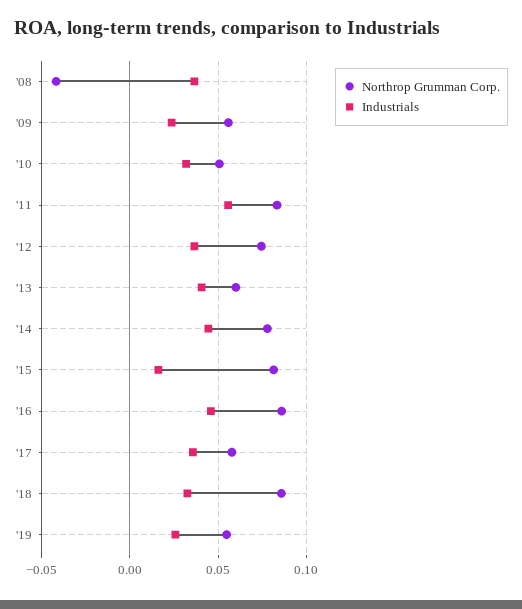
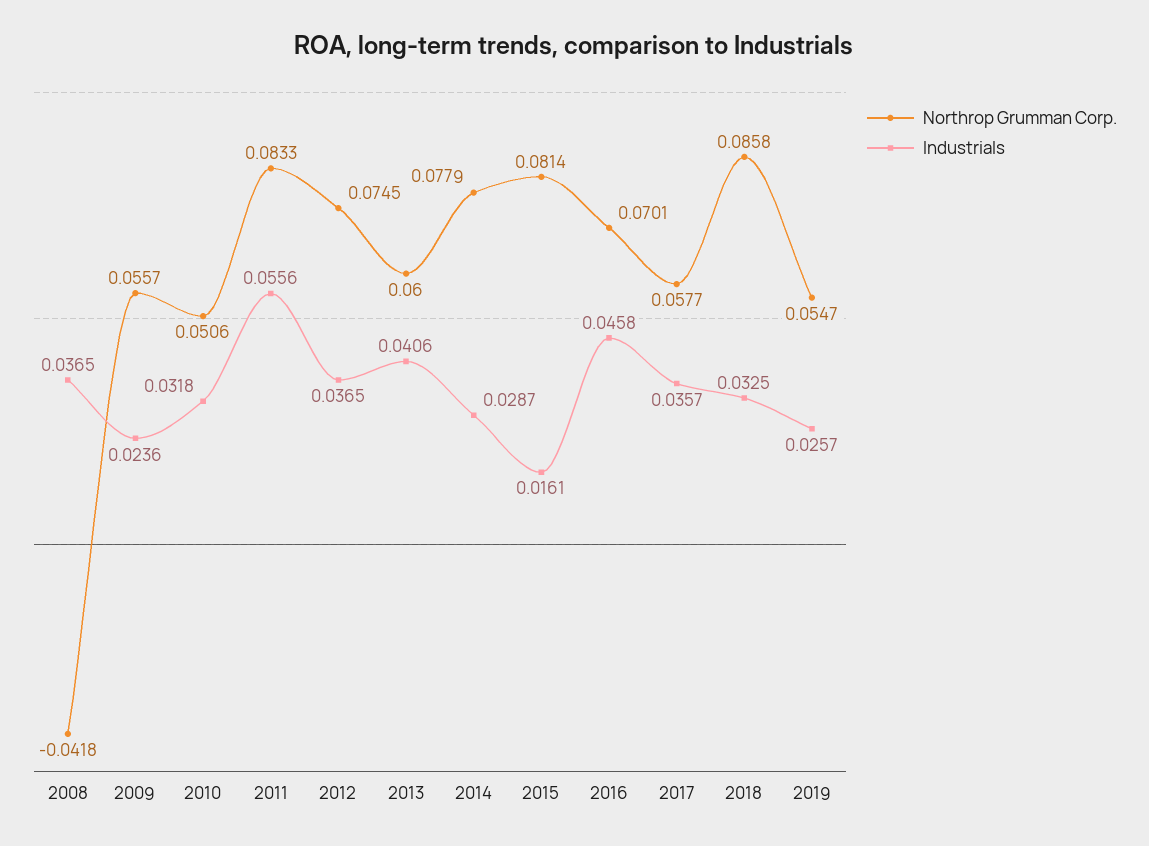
Industrials, '14: 0.045 -> 0.0287
Northrop Grumman Corp., '16: 0.085 -> 0.0701

